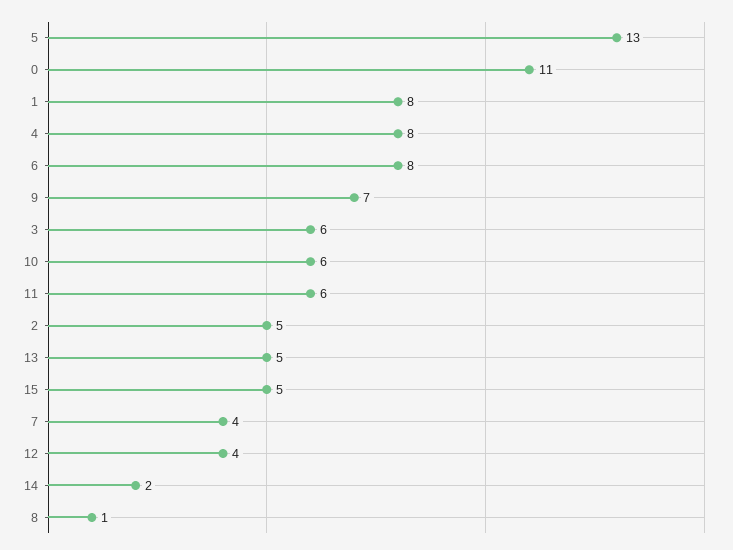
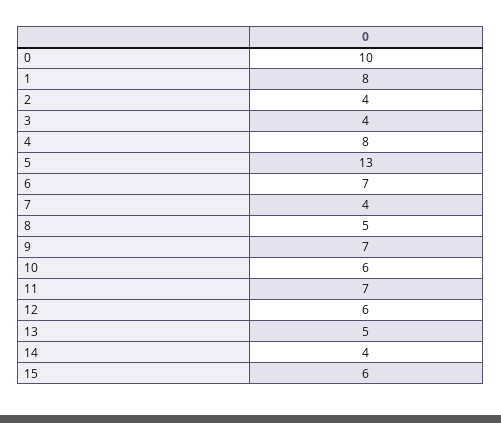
0: 11 -> 10
6: 8 -> 7
3: 6 -> 4
11: 6 -> 7
2: 5 -> 4
15: 5 -> 6
12: 4 -> 6
14: 2 -> 4
8: 1 -> 5

